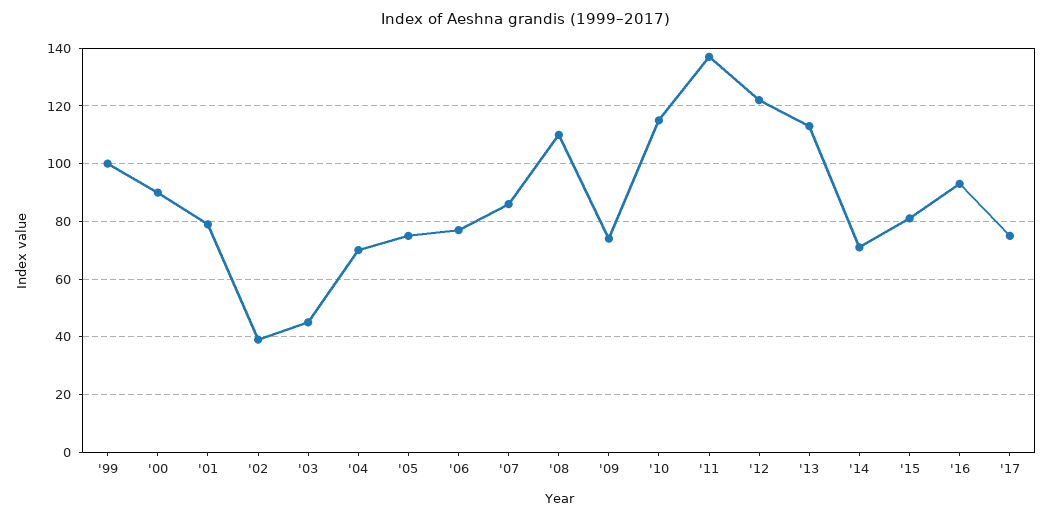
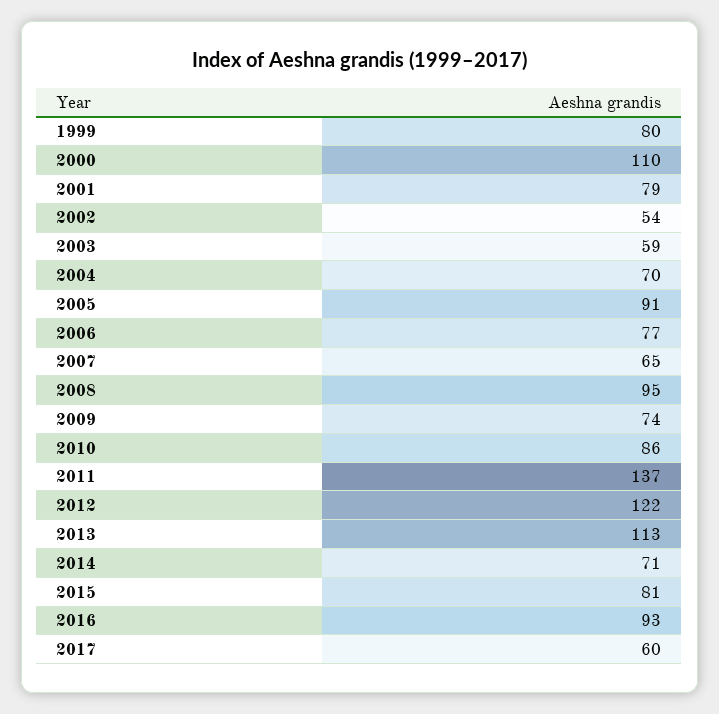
'99: 100 -> 80
'00: 90 -> 110
'02: 40 -> 54
'03: 45 -> 59
'05: 75 -> 91
'07: 85 -> 65
'08: 110 -> 95
'10: 115 -> 86
'17: 75 -> 60

